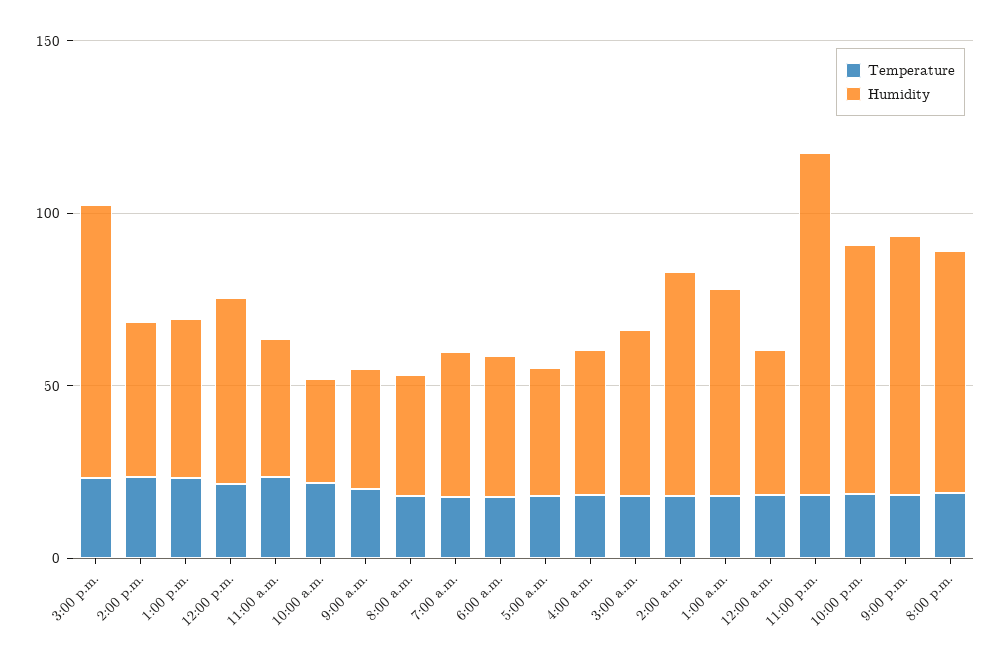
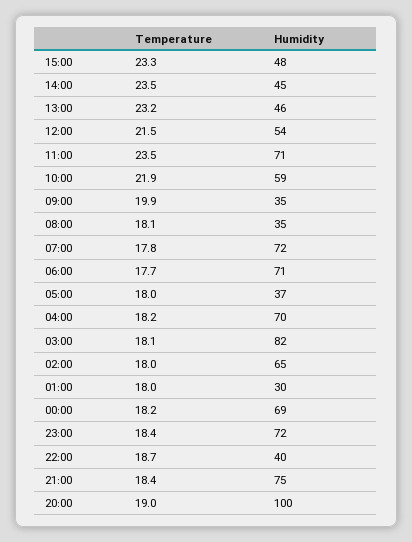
Humidity, 3:00 p.m.: 80 -> 48
Humidity, 11:00 a.m.: 40 -> 71
Humidity, 10:00 a.m.: 30 -> 59
Humidity, 7:00 a.m.: 40 -> 72
Humidity, 6:00 a.m.: 40 -> 71
Humidity, 4:00 a.m.: 40 -> 70
Humidity, 3:00 a.m.: 50 -> 82
Humidity, 1:00 a.m.: 60 -> 30
Humidity, 12:00 a.m.: 40 -> 69
Humidity, 11:00 p.m.: 100 -> 72
Humidity, 10:00 p.m.: 70 -> 40
Humidity, 8:00 p.m.: 70 -> 100

